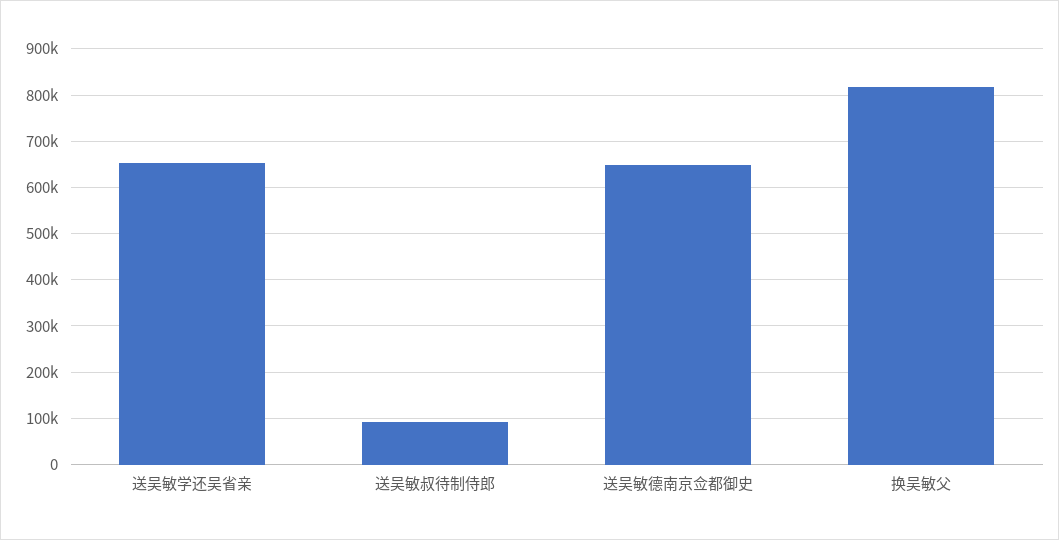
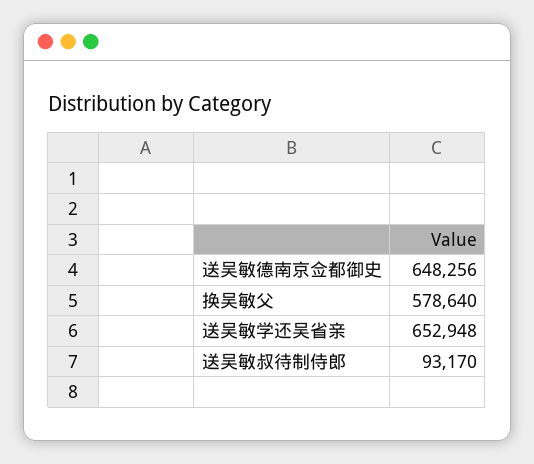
换吴敏父: 820000 -> 578640

